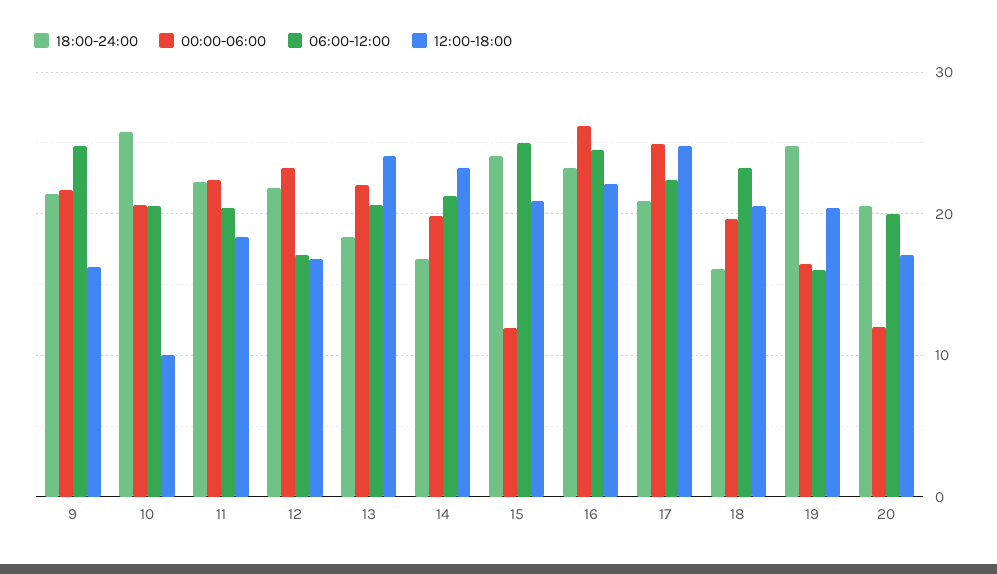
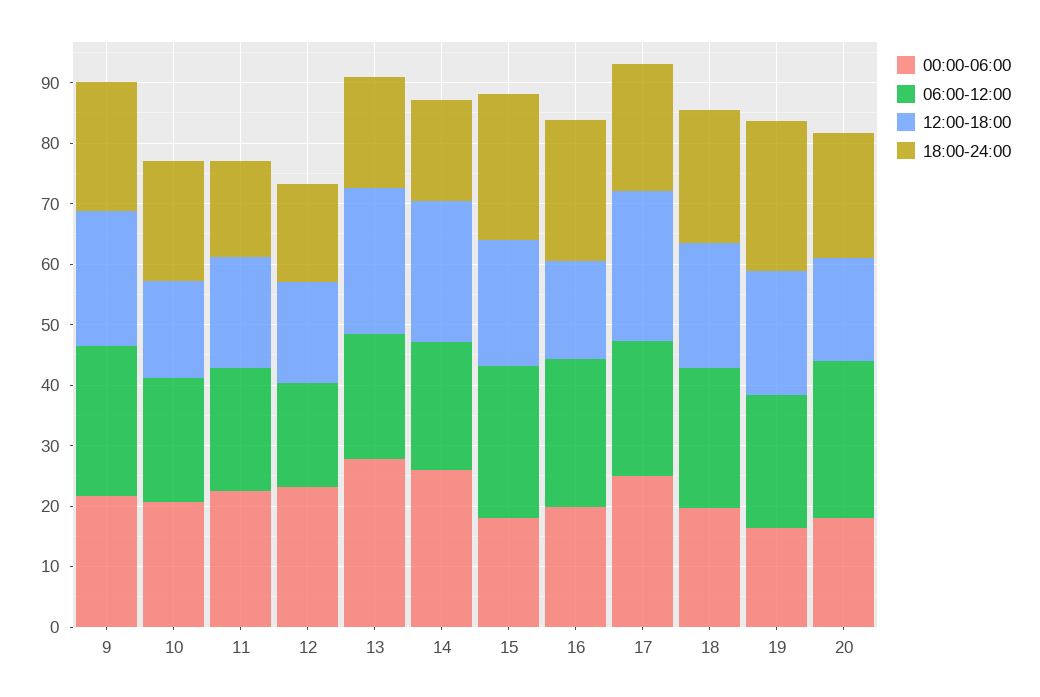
12:00-18:00, 9: 16 -> 22
18:00-24:00, 10: 26 -> 20
12:00-18:00, 10: 10 -> 16
18:00-24:00, 11: 22 -> 16
18:00-24:00, 12: 22 -> 16
00:00-06:00, 13: 22 -> 28
00:00-06:00, 14: 20 -> 26
00:00-06:00, 15: 12 -> 18
00:00-06:00, 16: 26 -> 20
12:00-18:00, 16: 22 -> 16
18:00-24:00, 18: 16 -> 22
06:00-12:00, 19: 16 -> 22
00:00-06:00, 20: 12 -> 18
06:00-12:00, 20: 20 -> 26

